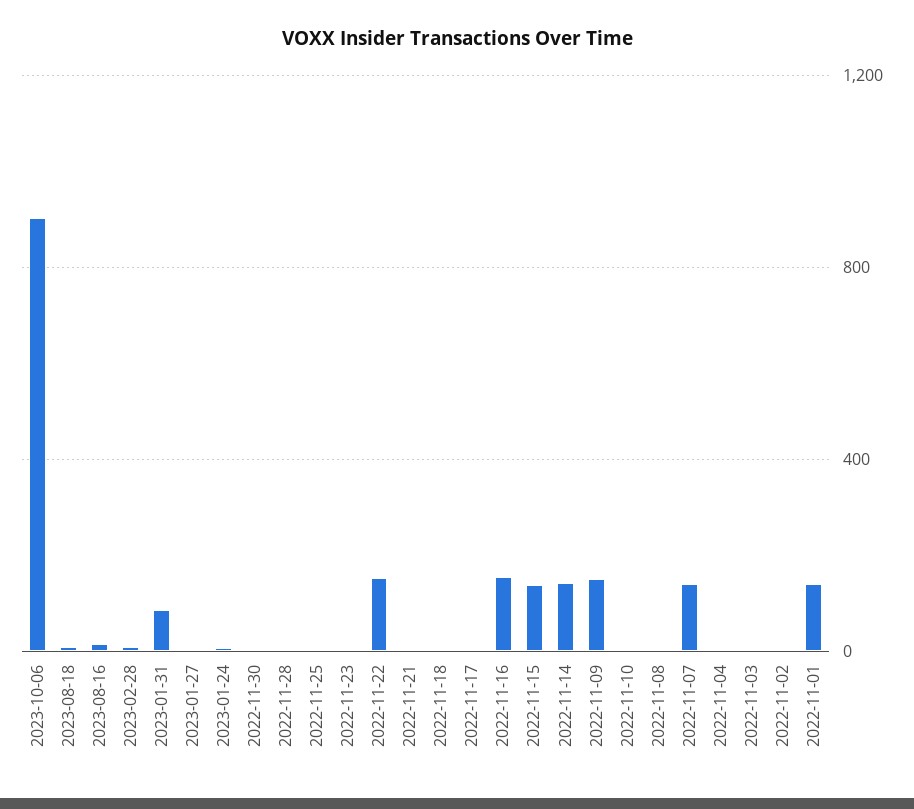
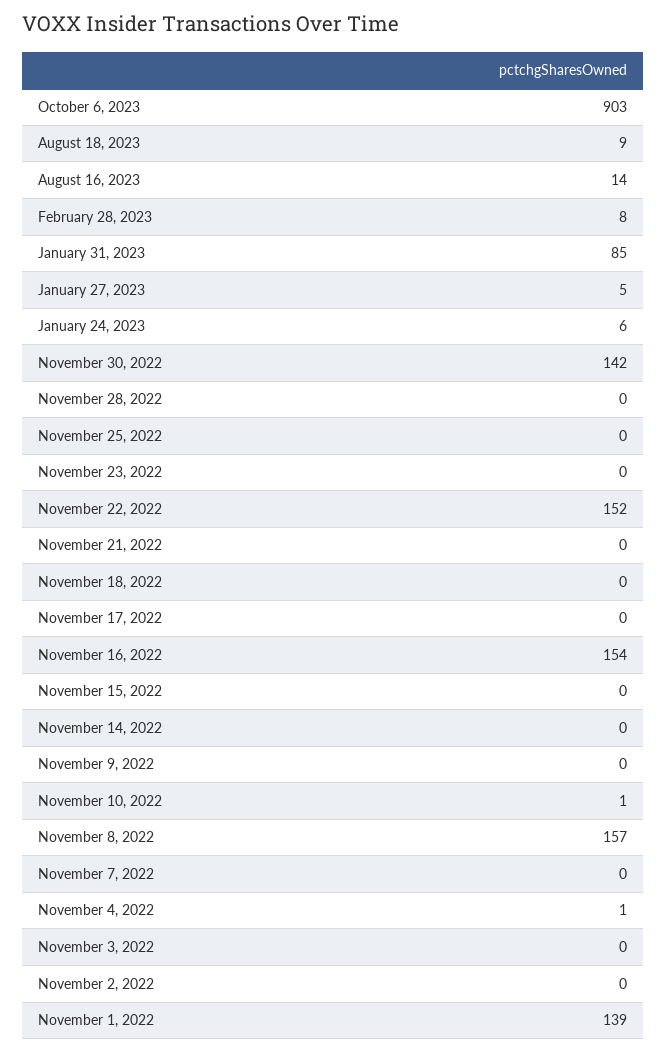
2022-11-30: 0 -> 142
2022-11-15: 150 -> 0
2022-11-14: 150 -> 0
2022-11-09: 150 -> 0
2022-11-08: 0 -> 157
2022-11-07: 150 -> 0

